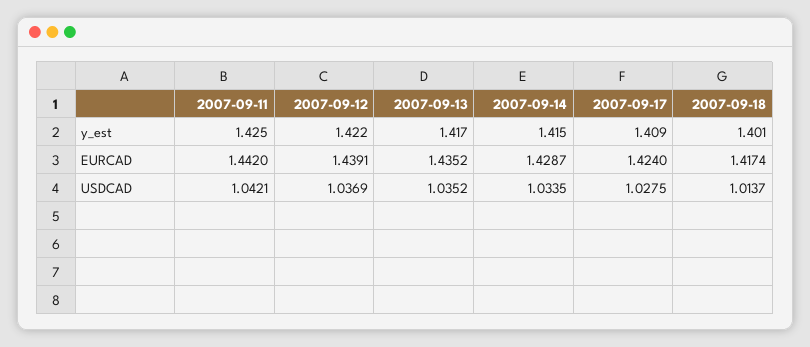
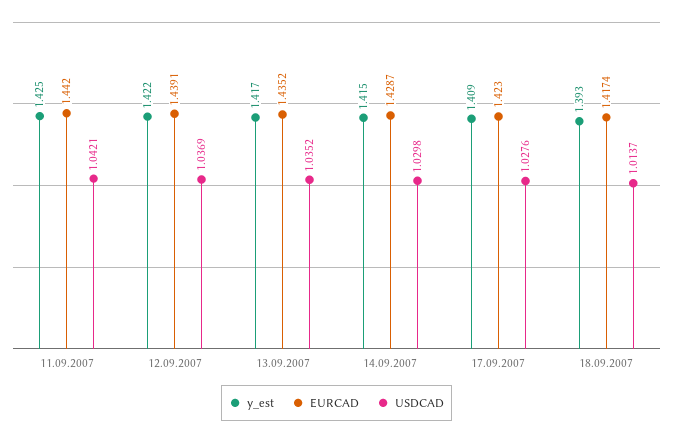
y_est, 2007-09-18: 1.401 -> 1.393
EURCAD, 2007-09-17: 1.424 -> 1.423
USDCAD, 2007-09-14: 1.0335 -> 1.0298
USDCAD, 2007-09-17: 1.0275 -> 1.0276

